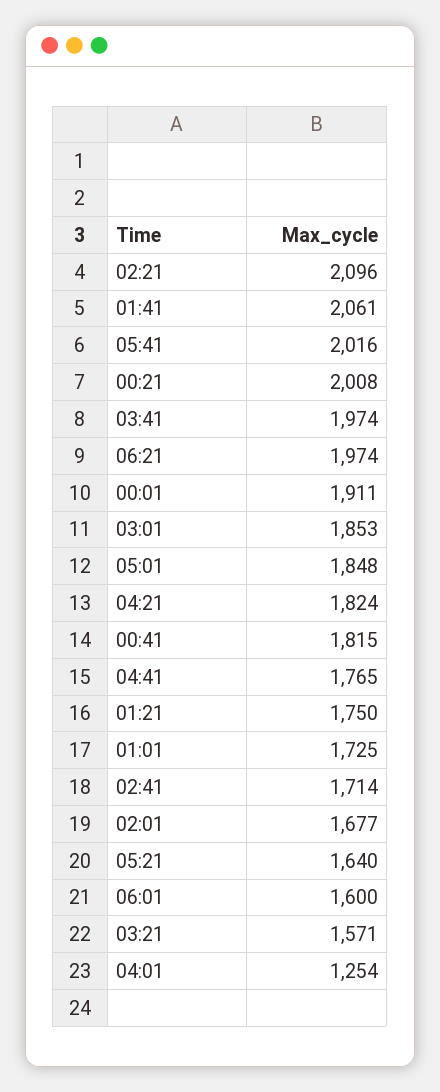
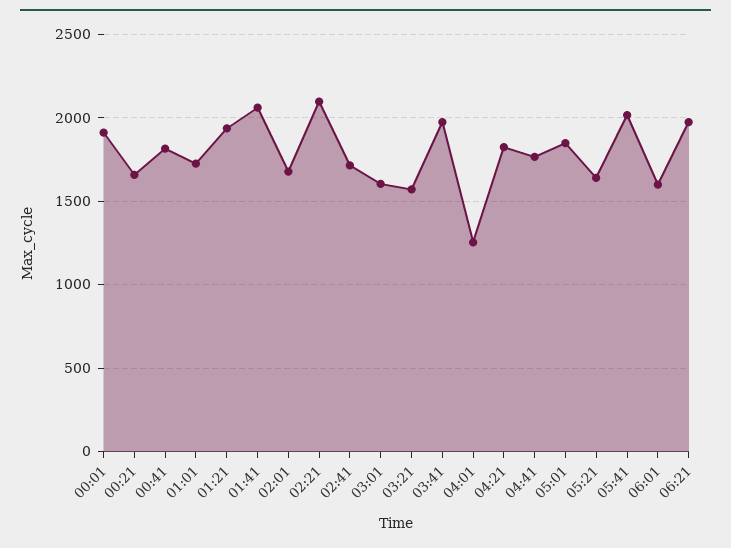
00:21: 2008 -> 1650
03:01: 1853 -> 1600
01:21: 1750 -> 1950

